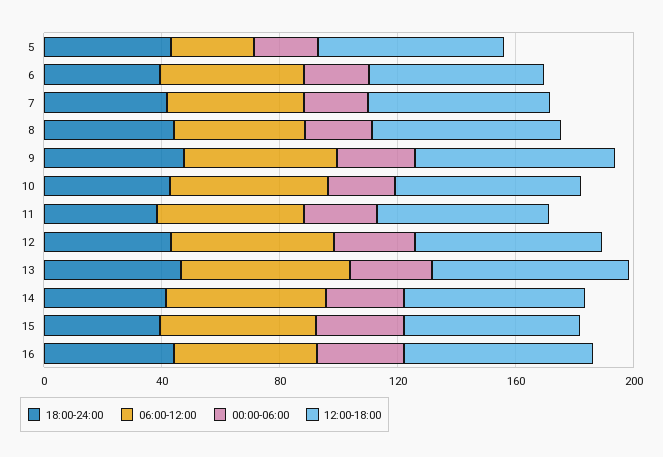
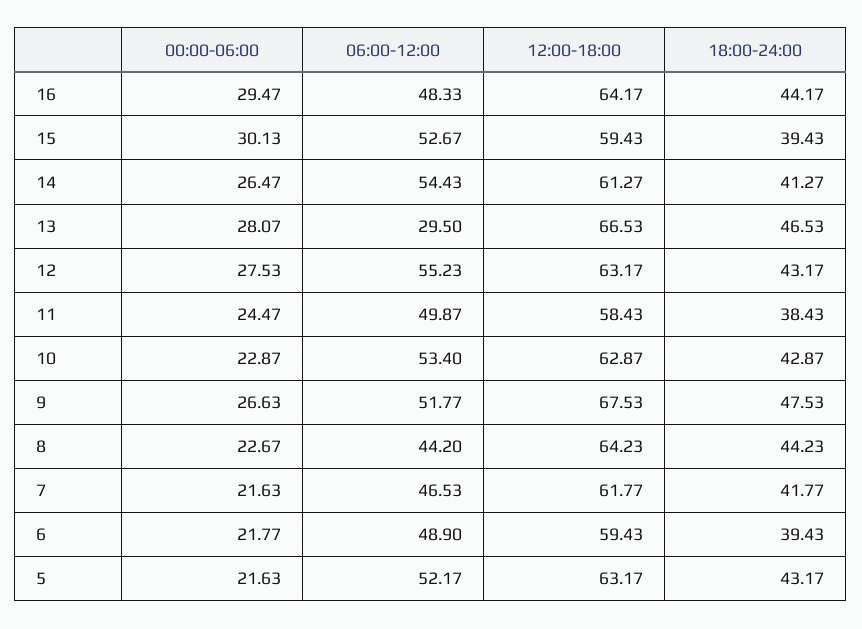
06:00-12:00, 5: 30 -> 52.17
06:00-12:00, 13: 60 -> 29.5

